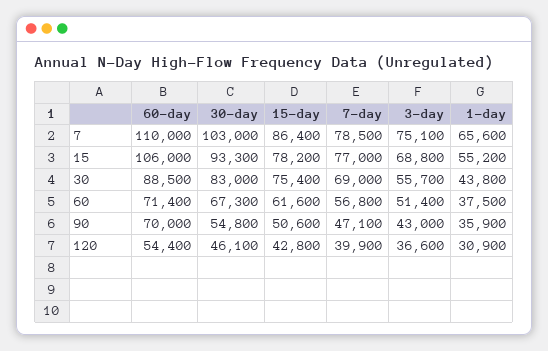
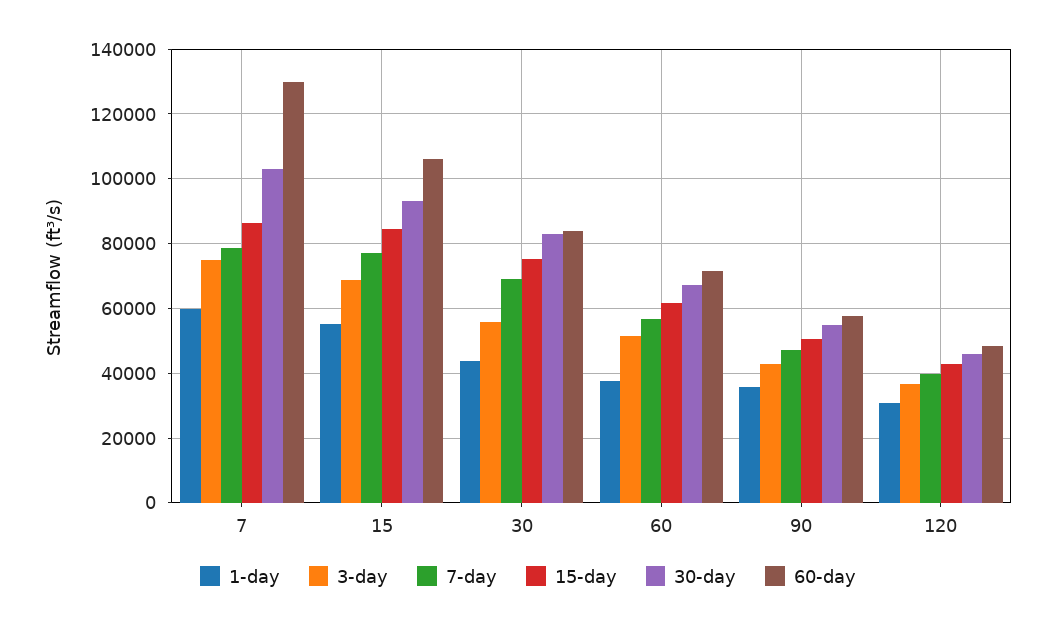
60-day, 7: 110000 -> 130000
1-day, 7: 65600 -> 60000
15-day, 15: 78200 -> 84000
60-day, 30: 88500 -> 84000
60-day, 90: 70000 -> 58000
60-day, 120: 54400 -> 48000

